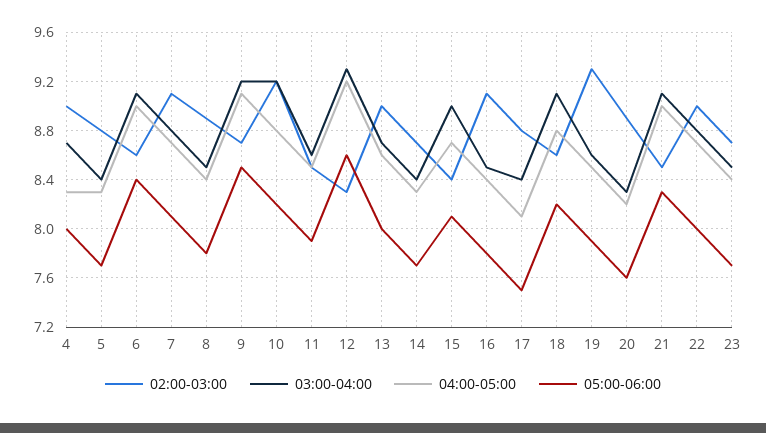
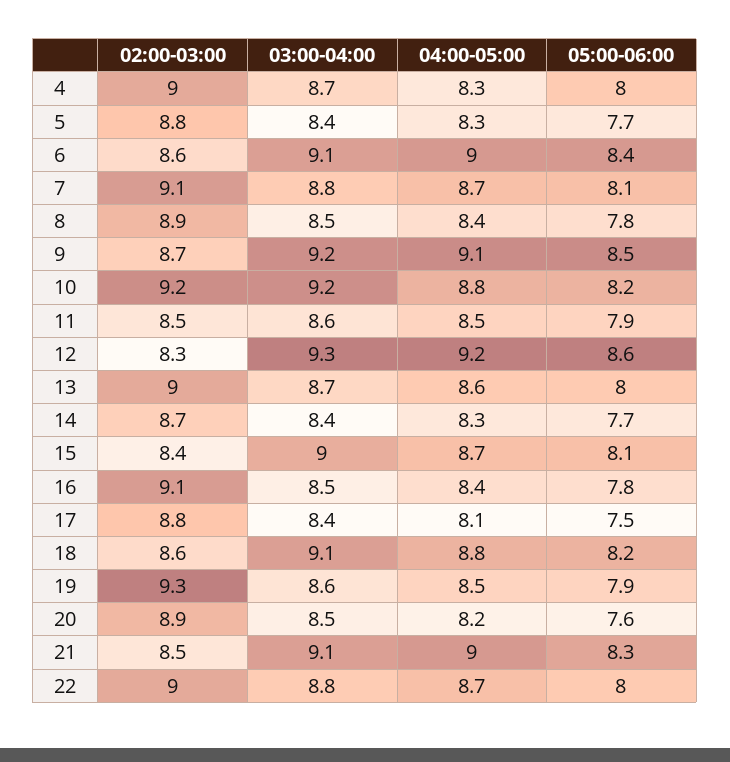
03:00-04:00, 20: 8.3 -> 8.5
02:00-03:00, 23: 8.7 -> none
03:00-04:00, 23: 8.5 -> none
04:00-05:00, 23: 8.4 -> none
05:00-06:00, 23: 7.7 -> none

